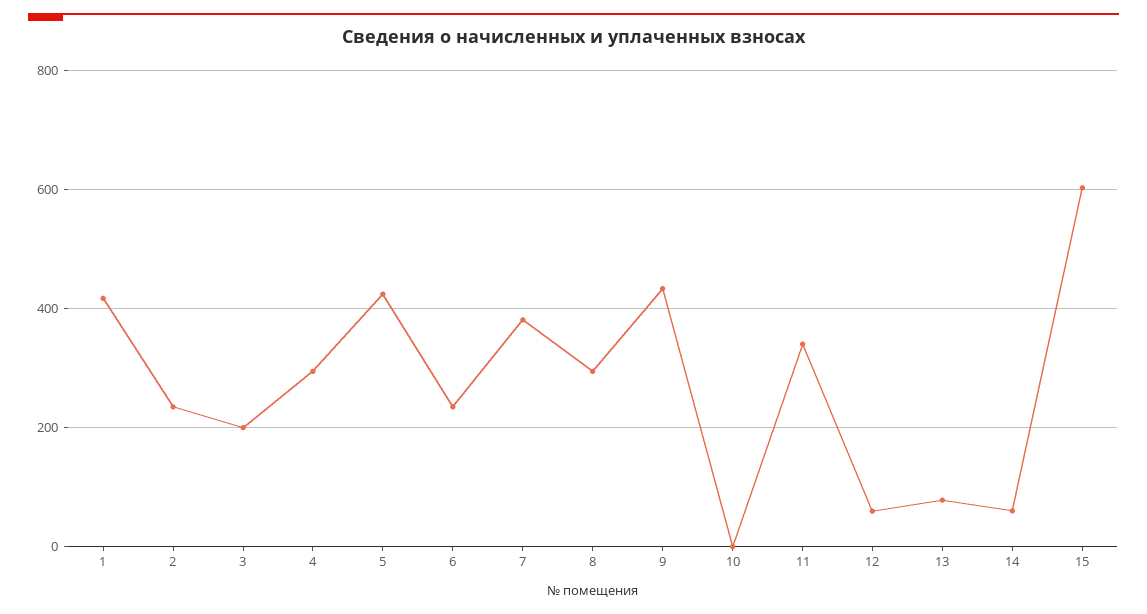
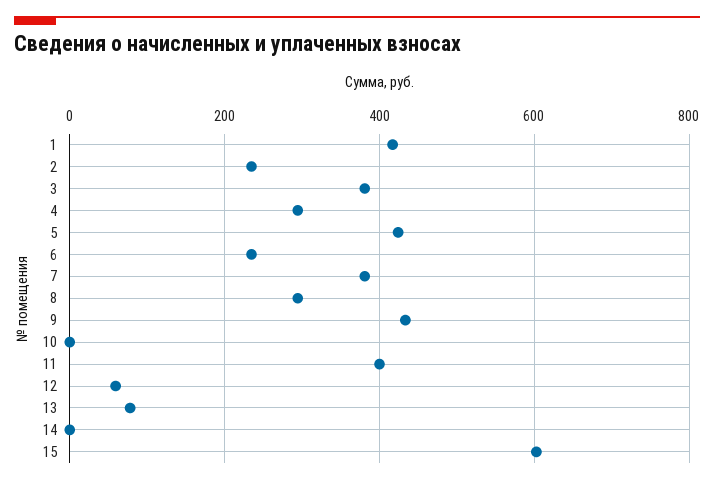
3: 200 -> 380
11: 340 -> 400
14: 60 -> 0

